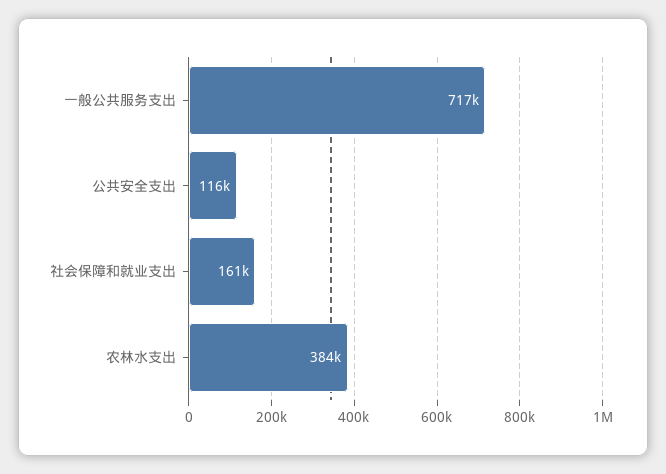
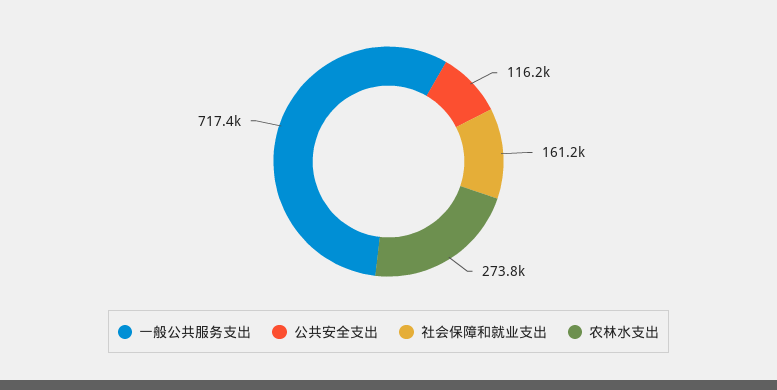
农林水支出: 384000 -> 273800

